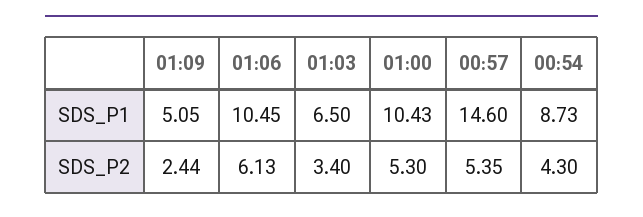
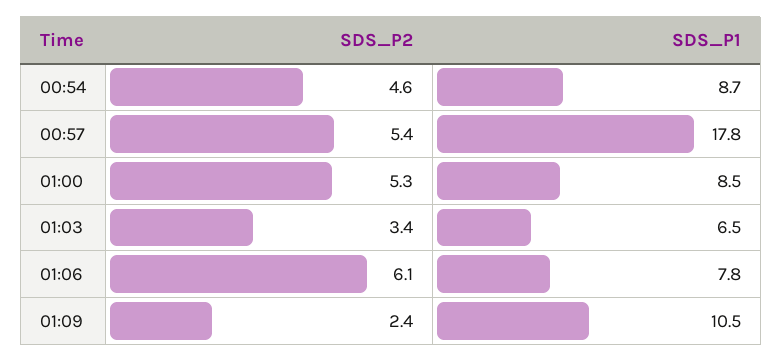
01:09, SDS_P1: 5.05 -> 10.5
01:06, SDS_P1: 10.45 -> 7.8
01:00, SDS_P1: 10.43 -> 8.5
00:57, SDS_P1: 14.6 -> 17.8
00:54, SDS_P2: 4.3 -> 4.6

